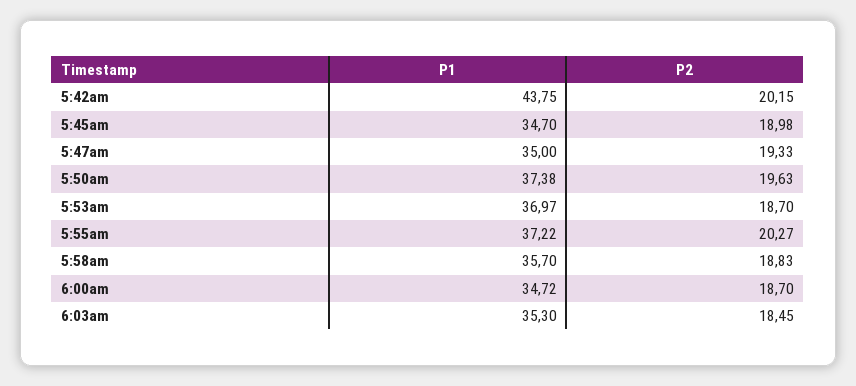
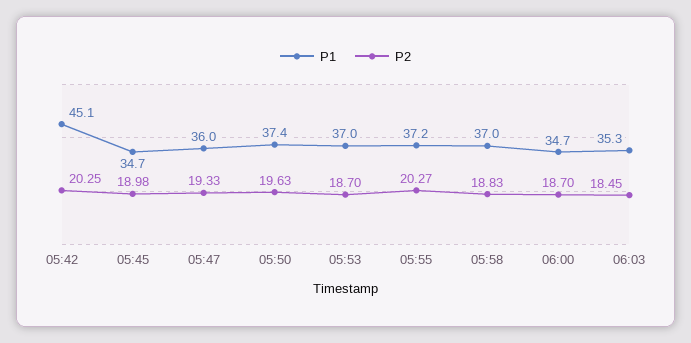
P1, 5:42am: 43.75 -> 45.1
P2, 5:42am: 20.15 -> 20.25
P1, 5:47am: 35 -> 36
P1, 5:58am: 35.7 -> 37

